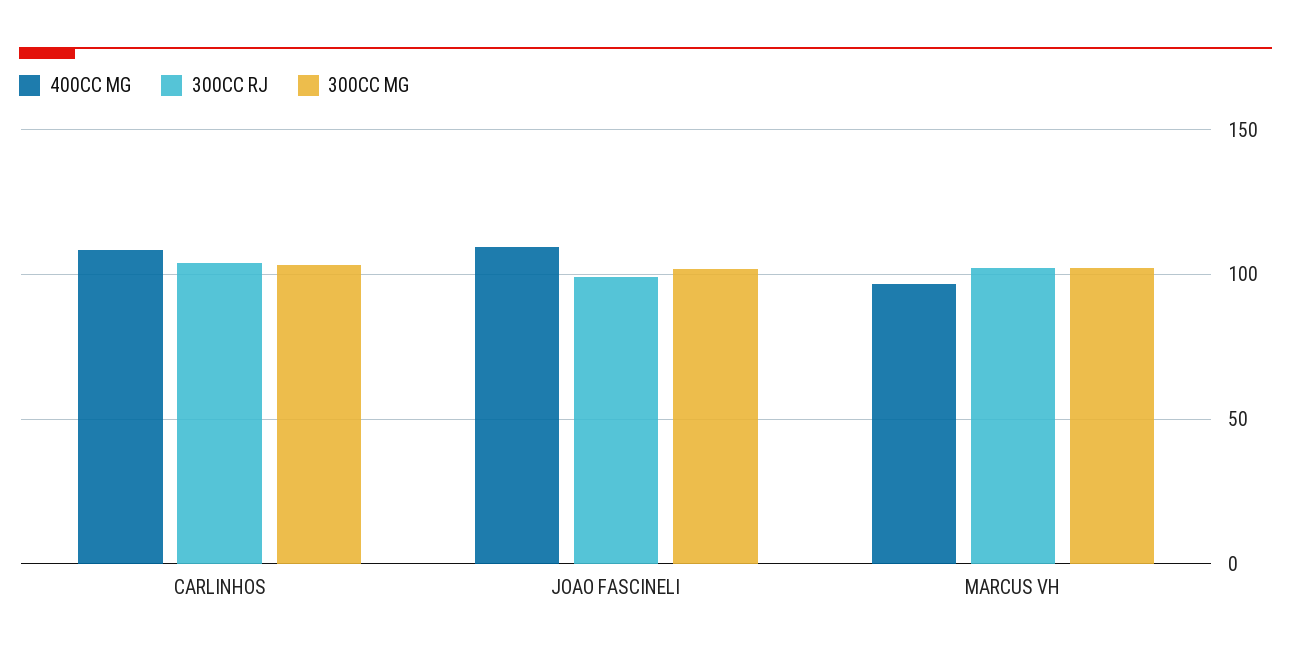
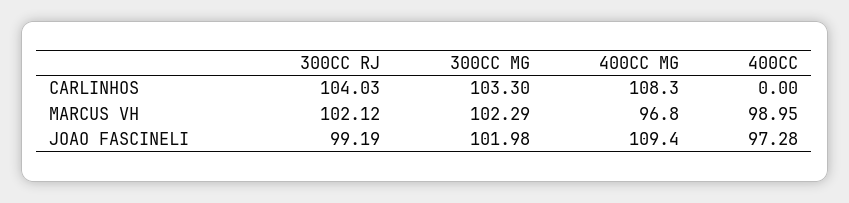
400CC, CARLINHOS: none -> 0
400CC, MARCUS VH: none -> 98.95
400CC, JOAO FASCINELI: none -> 97.28

